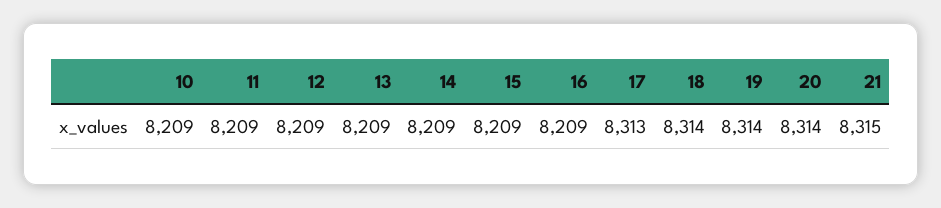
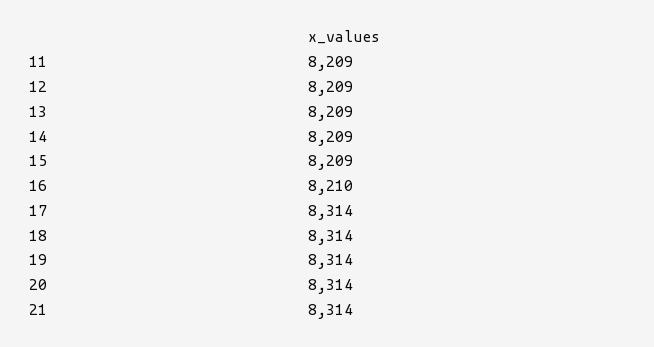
10: 8209 -> none
16: 8209 -> 8210
17: 8313 -> 8314
21: 8315 -> 8314

